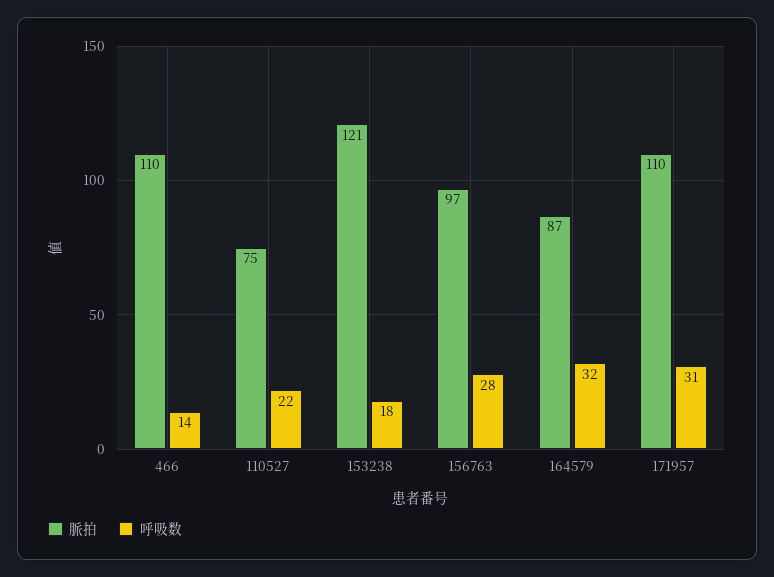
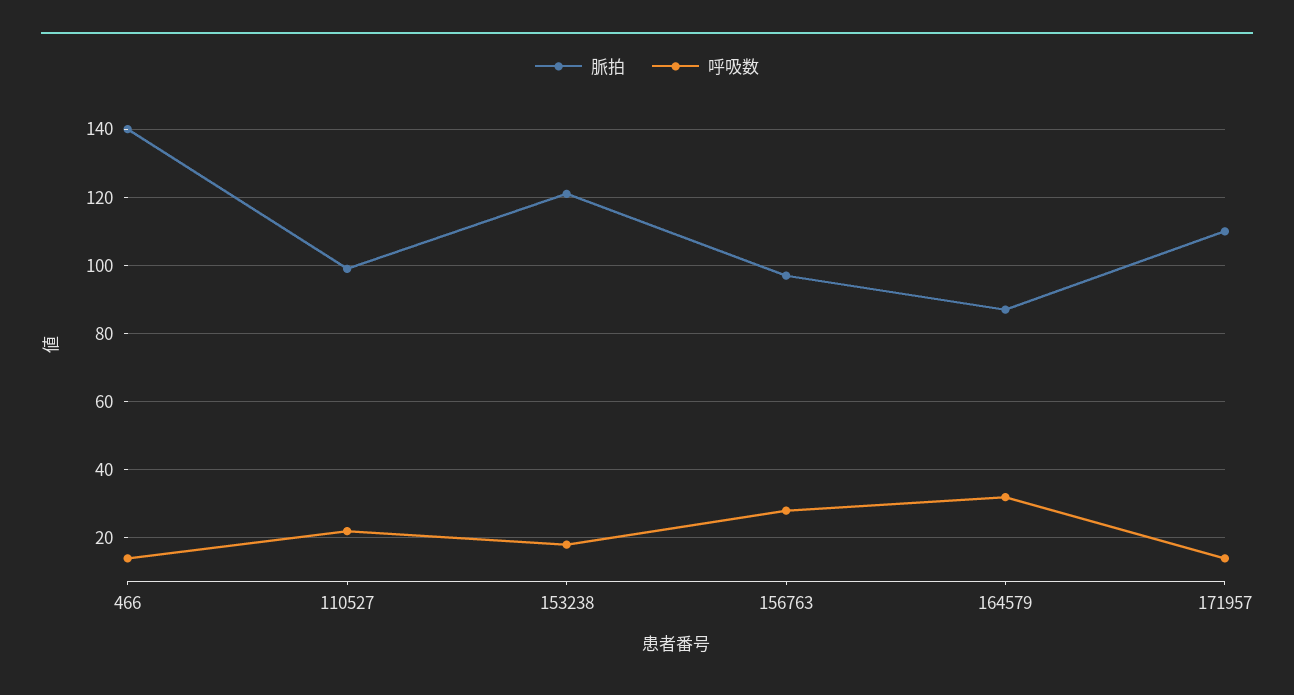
脈拍, 466: 110 -> 140
脈拍, 110527: 75 -> 100
呼吸数, 171957: 31 -> 15

